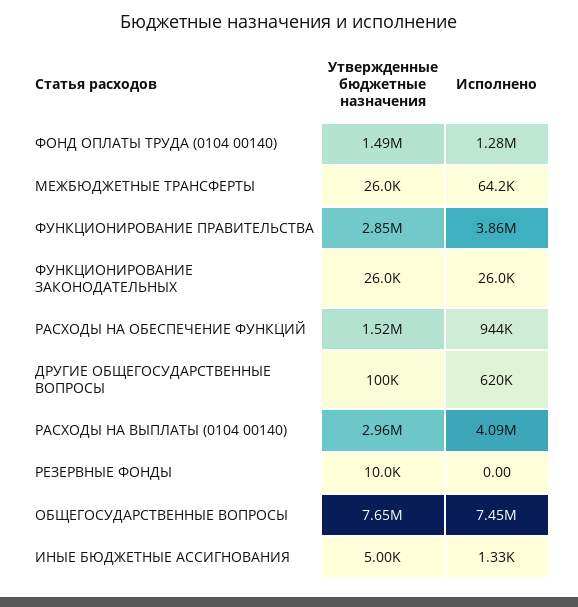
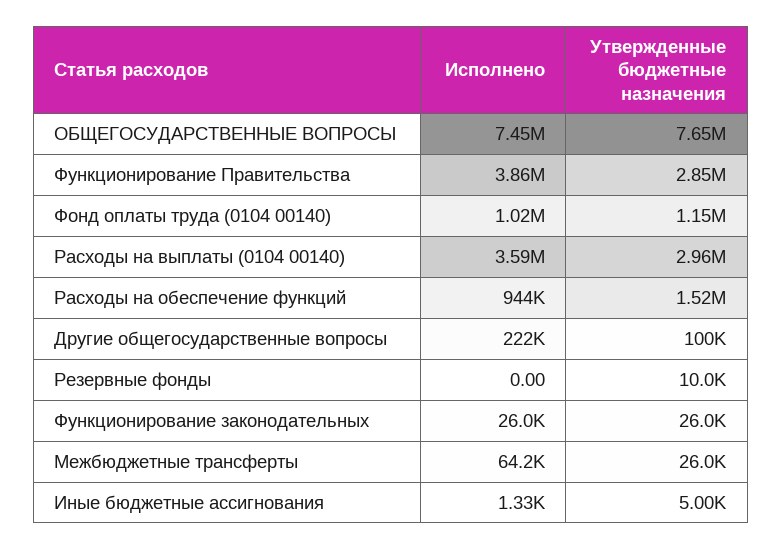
Утвержденные бюджетные назначения, ФОНД ОПЛАТЫ ТРУДА (0104 00140): 1490000 -> 1150000
Исполнено, ФОНД ОПЛАТЫ ТРУДА (0104 00140): 1280000 -> 1020000
Исполнено, ДРУГИЕ ОБЩЕГОСУДАРСТВЕННЫЕ ВОПРОСЫ: 620000 -> 222000
Исполнено, РАСХОДЫ НА ВЫПЛАТЫ (0104 00140): 4090000 -> 3590000

